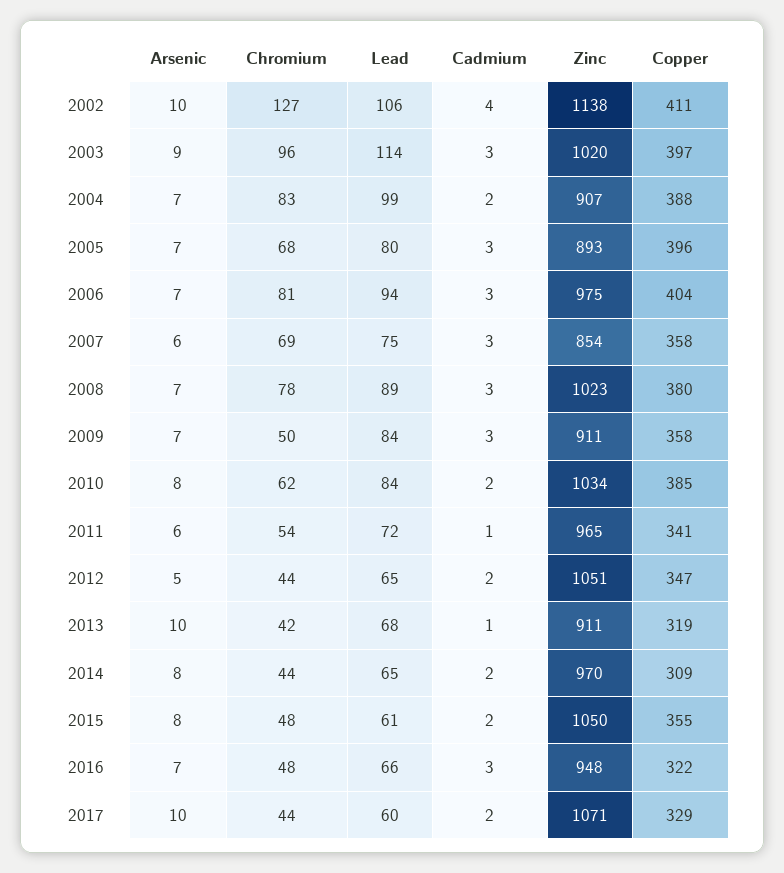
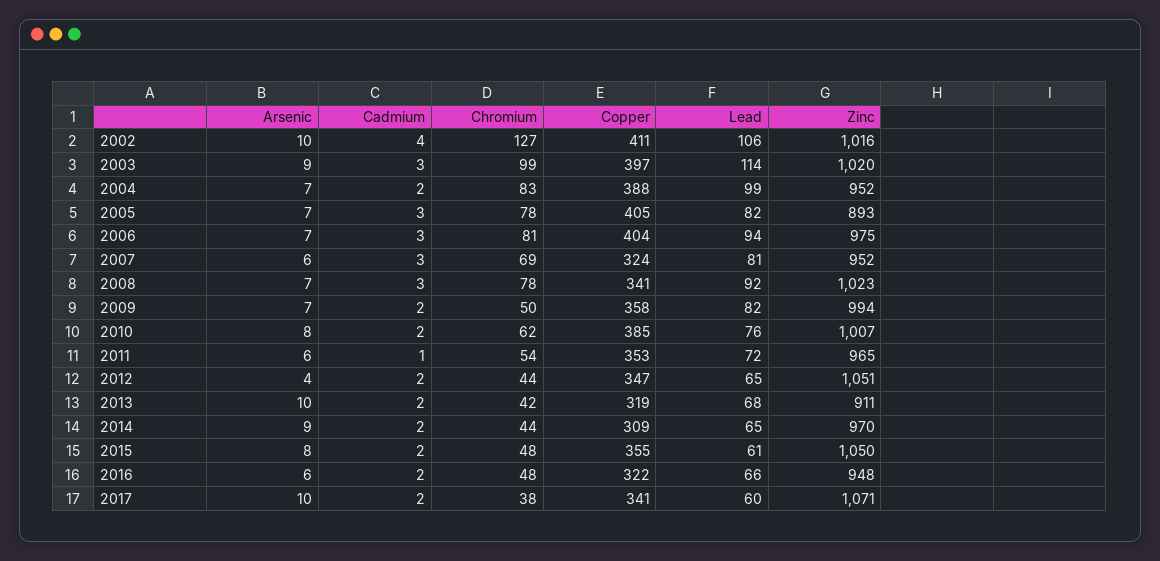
Zinc, 2002: 1138 -> 1016
Chromium, 2003: 96 -> 99
Zinc, 2004: 907 -> 952
Chromium, 2005: 68 -> 78
Lead, 2005: 80 -> 82
Copper, 2005: 396 -> 405
Lead, 2007: 75 -> 81
Zinc, 2007: 854 -> 952
Copper, 2007: 358 -> 324
Lead, 2008: 89 -> 92
Copper, 2008: 380 -> 341
Lead, 2009: 84 -> 82
Cadmium, 2009: 3 -> 2
Zinc, 2009: 911 -> 994
Lead, 2010: 84 -> 76
Zinc, 2010: 1034 -> 1007
Copper, 2011: 341 -> 353
Arsenic, 2012: 5 -> 4
Cadmium, 2013: 1 -> 2
Arsenic, 2014: 8 -> 9
Arsenic, 2016: 7 -> 6
Cadmium, 2016: 3 -> 2
Chromium, 2017: 44 -> 38
Copper, 2017: 329 -> 341

